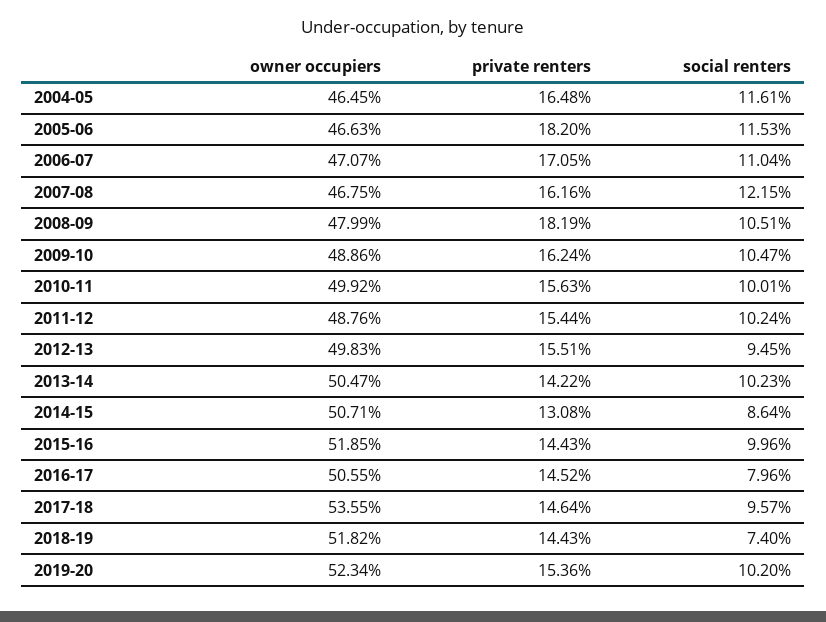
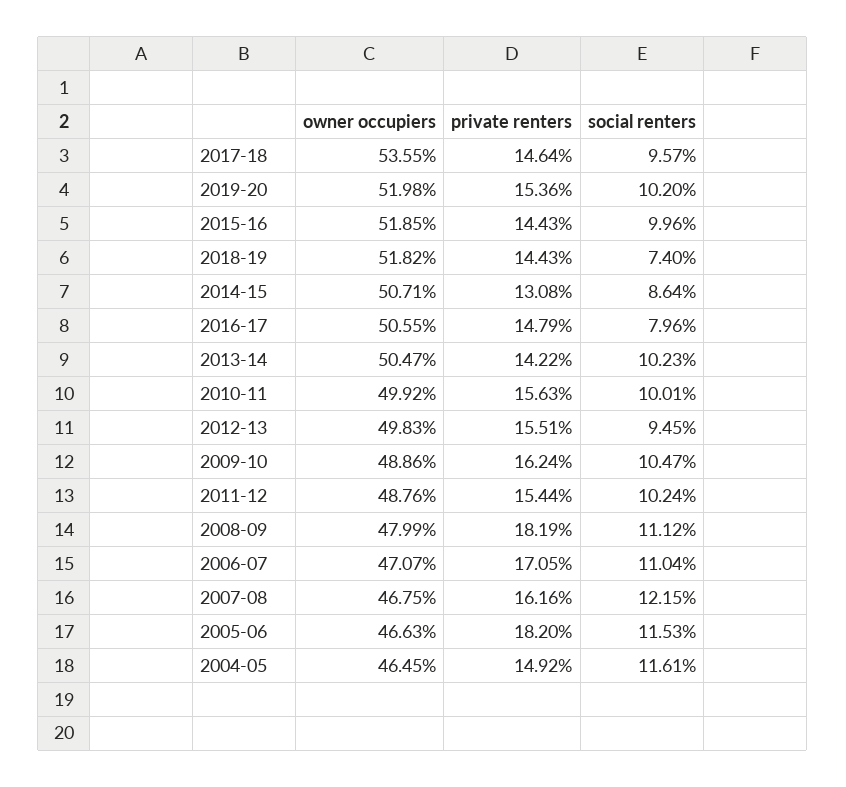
private renters, 2004-05: 16.48 -> 14.92
social renters, 2008-09: 10.51 -> 11.12
private renters, 2016-17: 14.52 -> 14.79
owner occupiers, 2019-20: 52.34 -> 51.98

